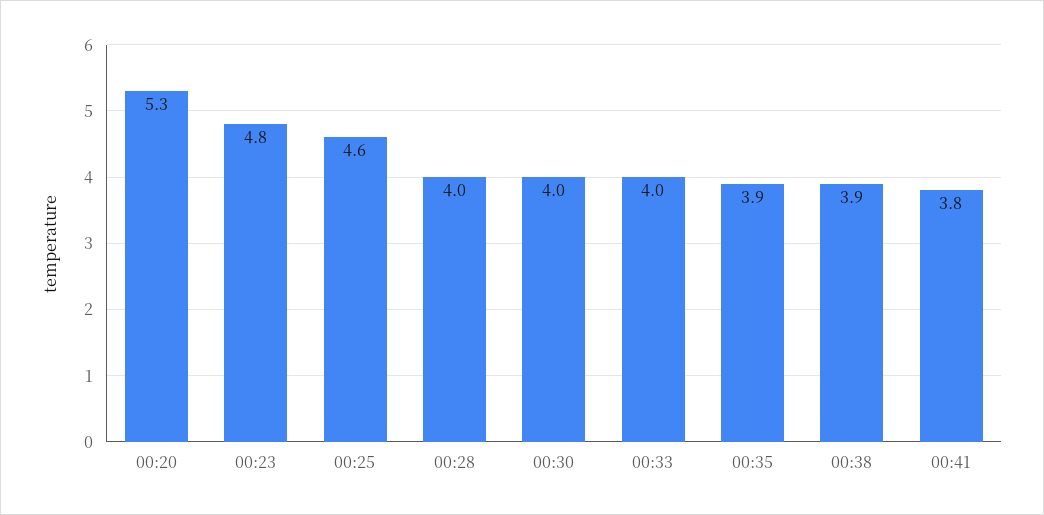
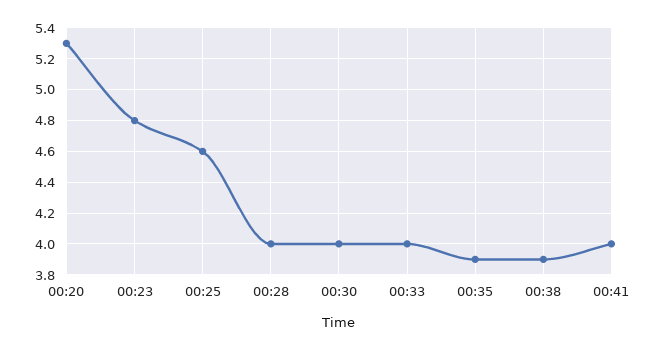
00:41: 3.8 -> 4

